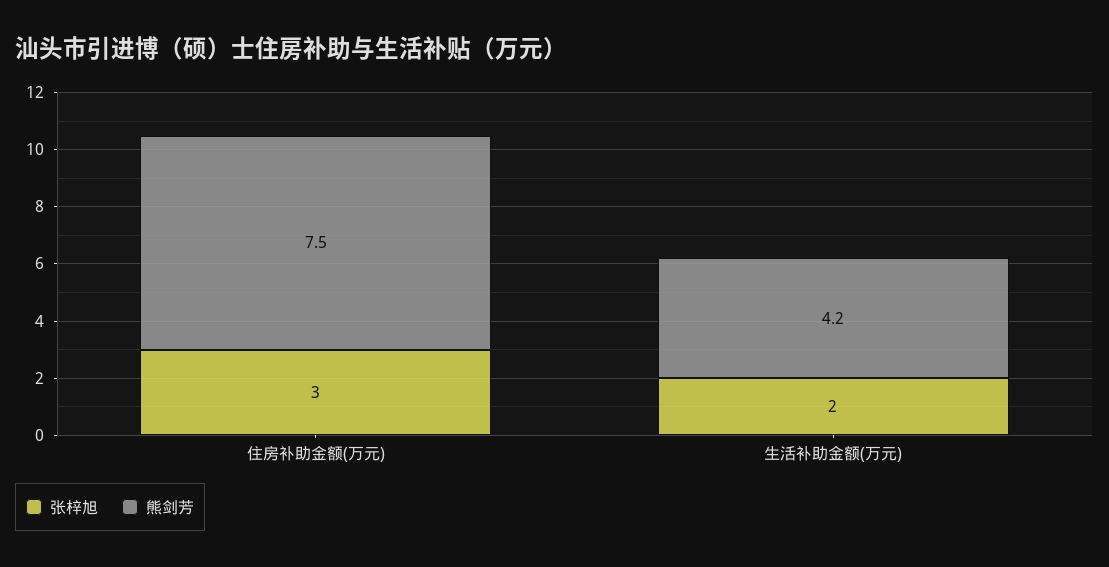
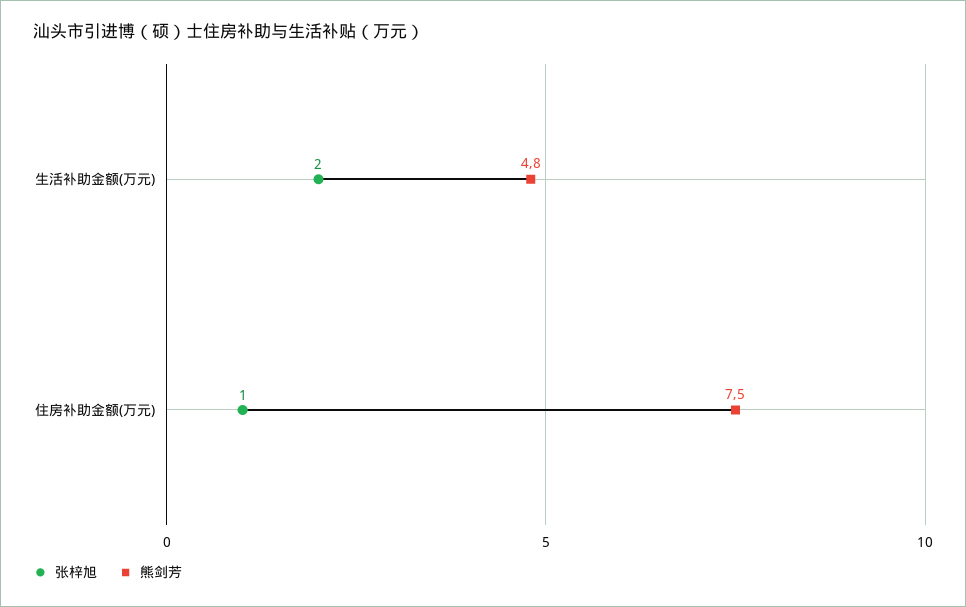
张梓旭, 住房补助金额(万元): 3 -> 1
熊剑芳, 生活补助金额(万元): 4.2 -> 4.8

